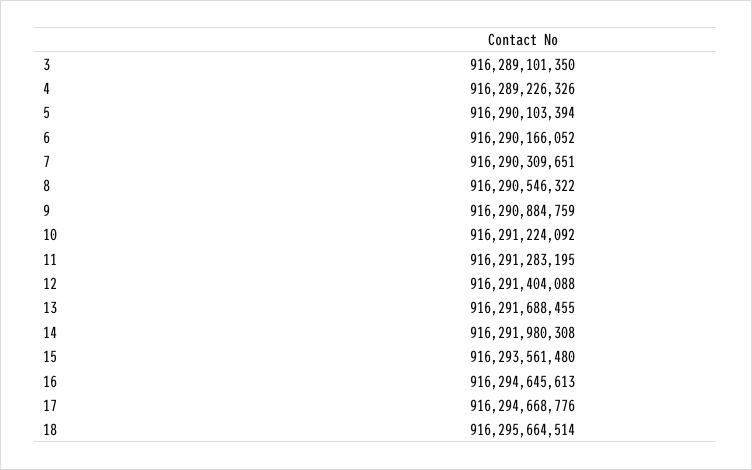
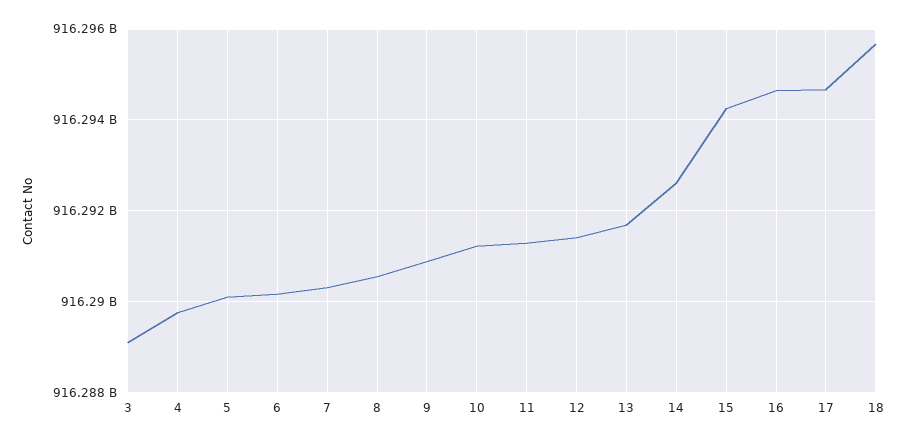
4: 916289226326 -> 916289800000
14: 916291980308 -> 916292600000
15: 916293561480 -> 916294200000

